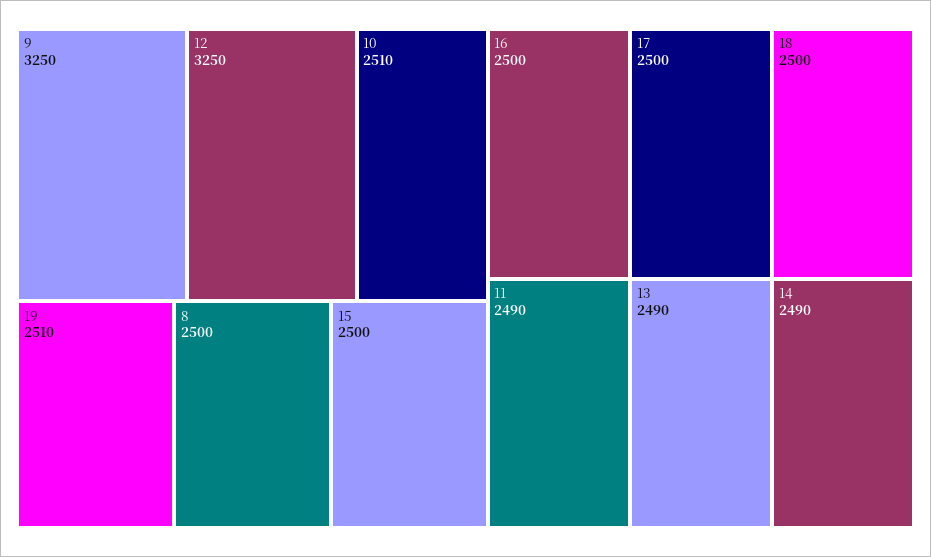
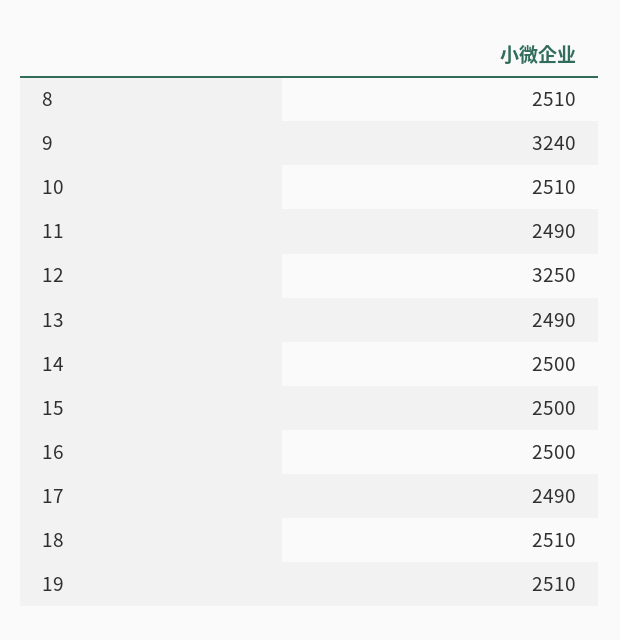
9: 3250 -> 3240
8: 2500 -> 2510
17: 2500 -> 2490
18: 2500 -> 2510
14: 2490 -> 2500

